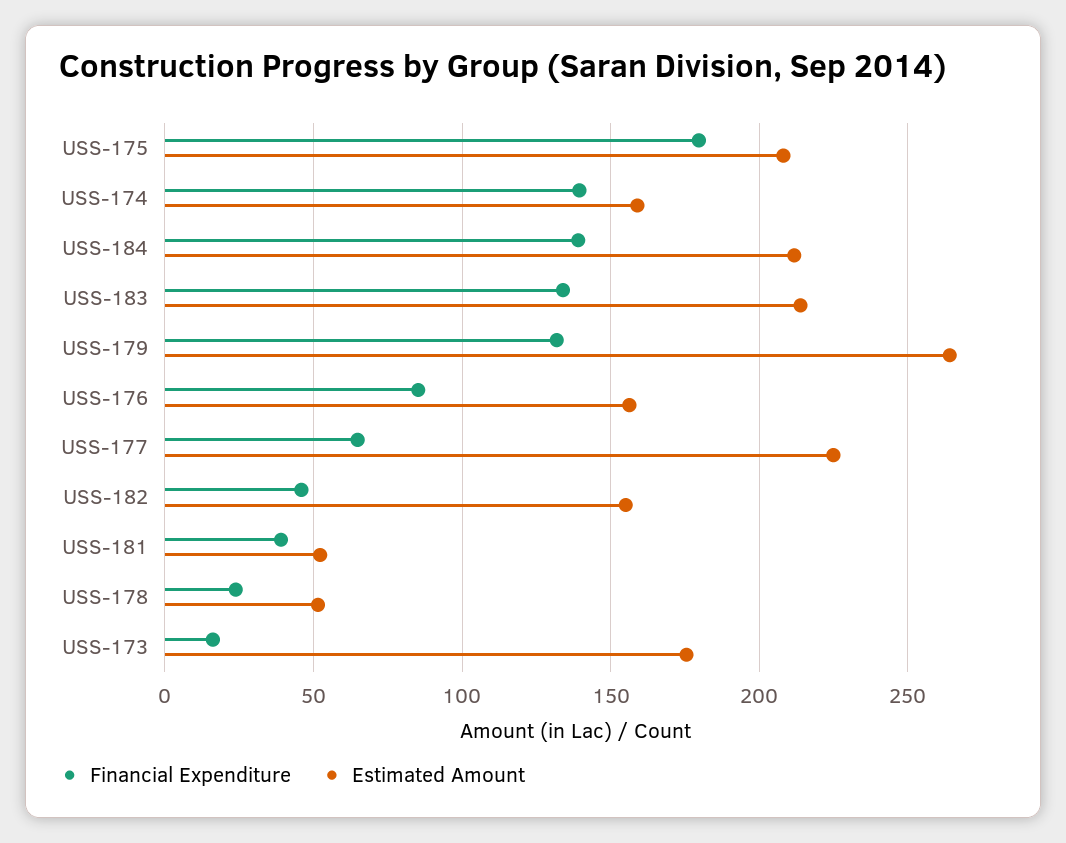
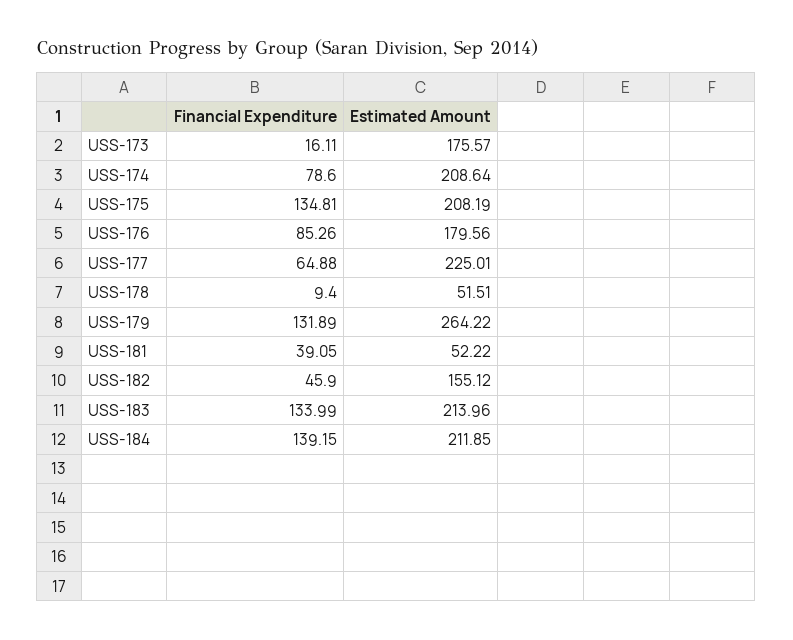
Financial Expenditure, USS-175: 180 -> 134.81
Financial Expenditure, USS-174: 140 -> 78.6
Estimated Amount, USS-174: 160 -> 208.64
Estimated Amount, USS-176: 155 -> 179.56
Financial Expenditure, USS-178: 25 -> 9.4

